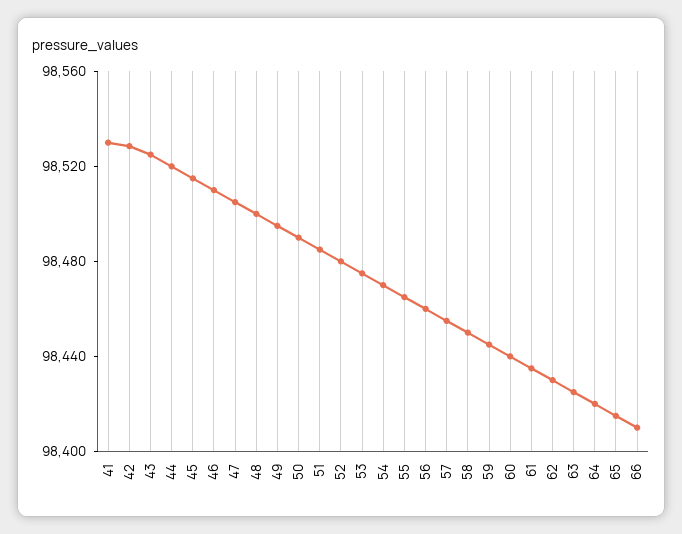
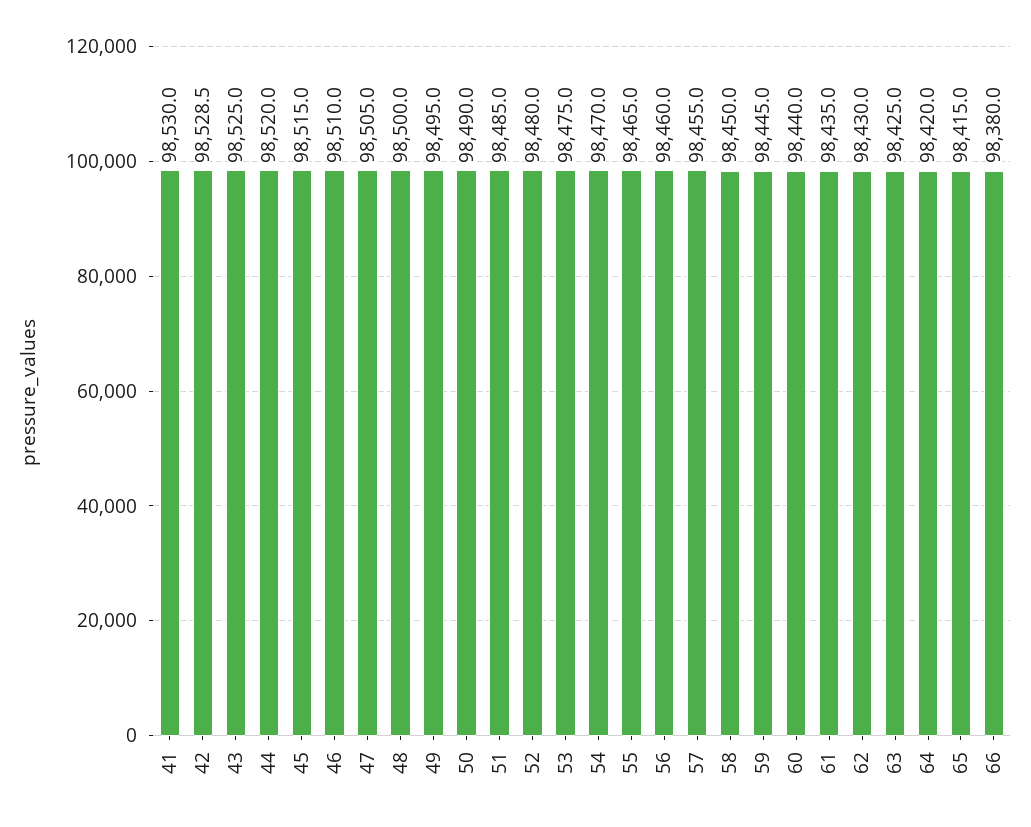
66: 98410 -> 98380

